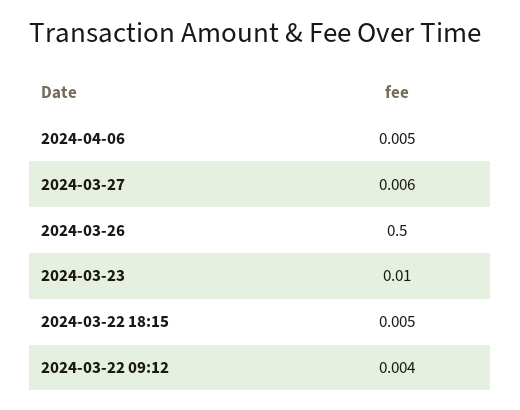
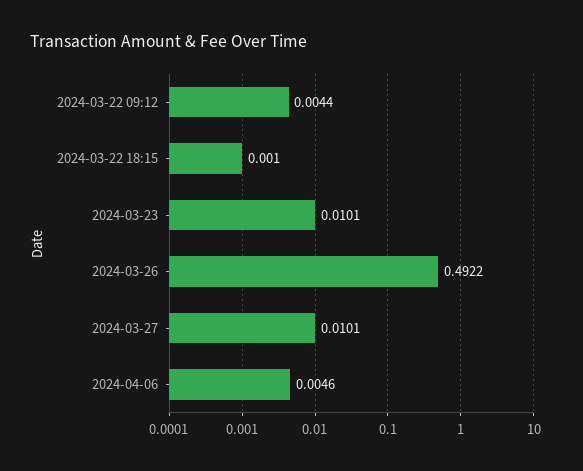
2024-03-27: 0.006 -> 0.0101
2024-03-26: 0.5 -> 0.4922
2024-03-22 18:15: 0.005 -> 0.001

